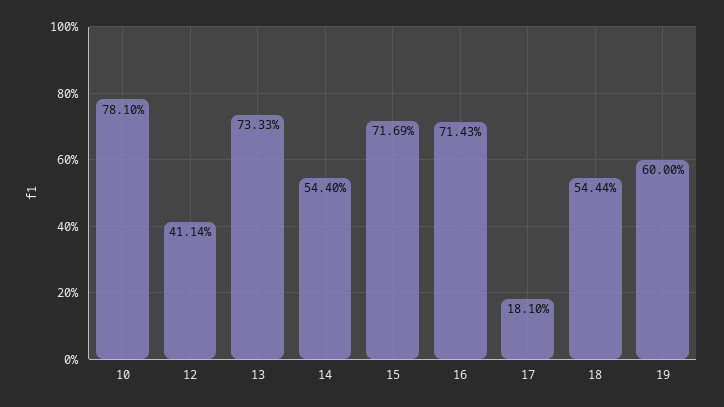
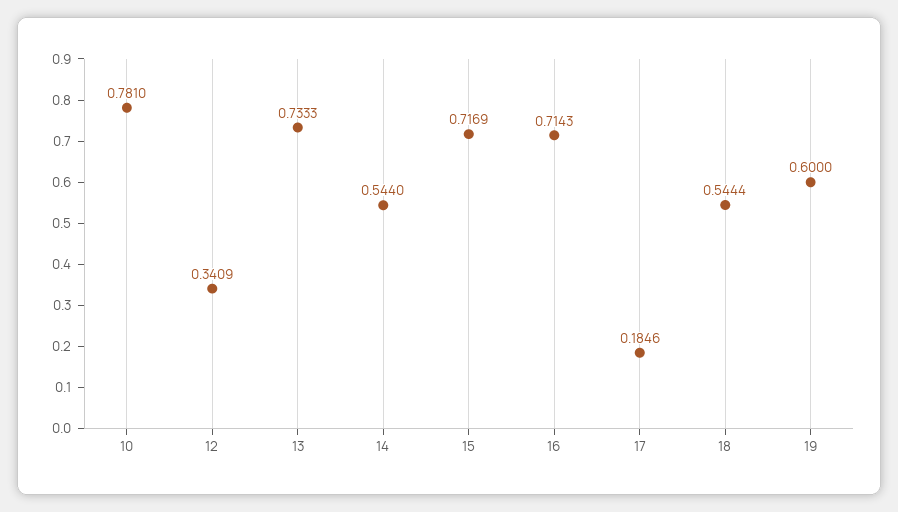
12: 0.4114 -> 0.3409
17: 0.181 -> 0.1846

